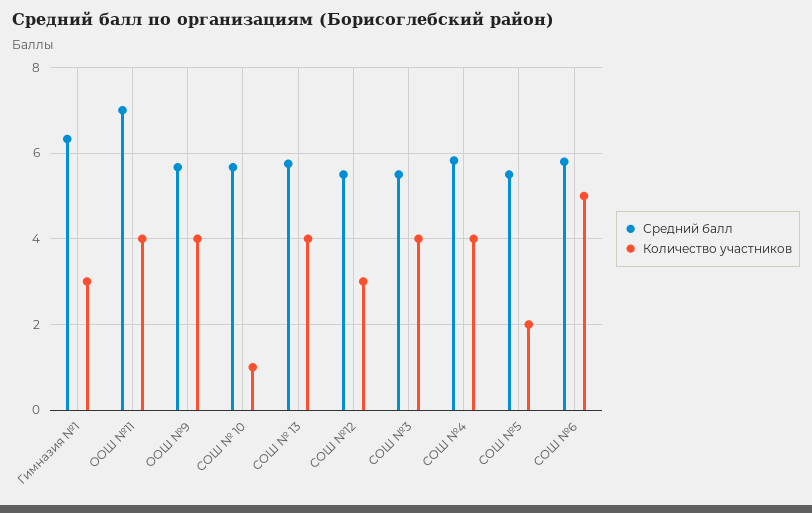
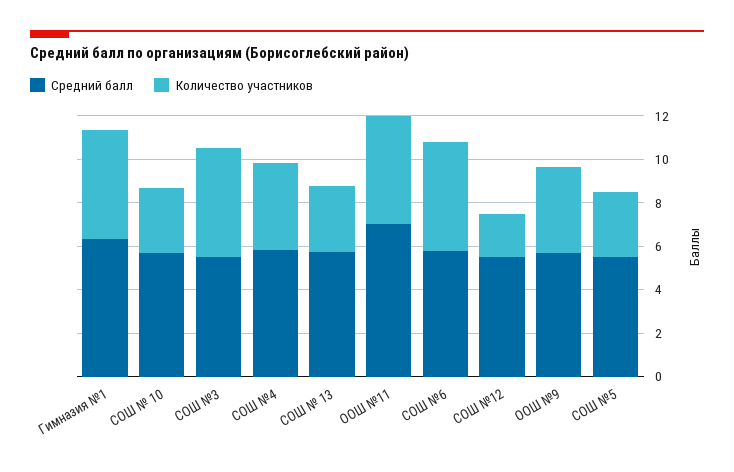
Количество участников, Гимназия №1: 3 -> 5
Количество участников, ООШ №11: 4 -> 5
Количество участников, СОШ № 10: 1 -> 3
Количество участников, СОШ № 13: 4 -> 3
Количество участников, СОШ №12: 3 -> 2
Количество участников, СОШ №3: 4 -> 5
Количество участников, СОШ №5: 2 -> 3

